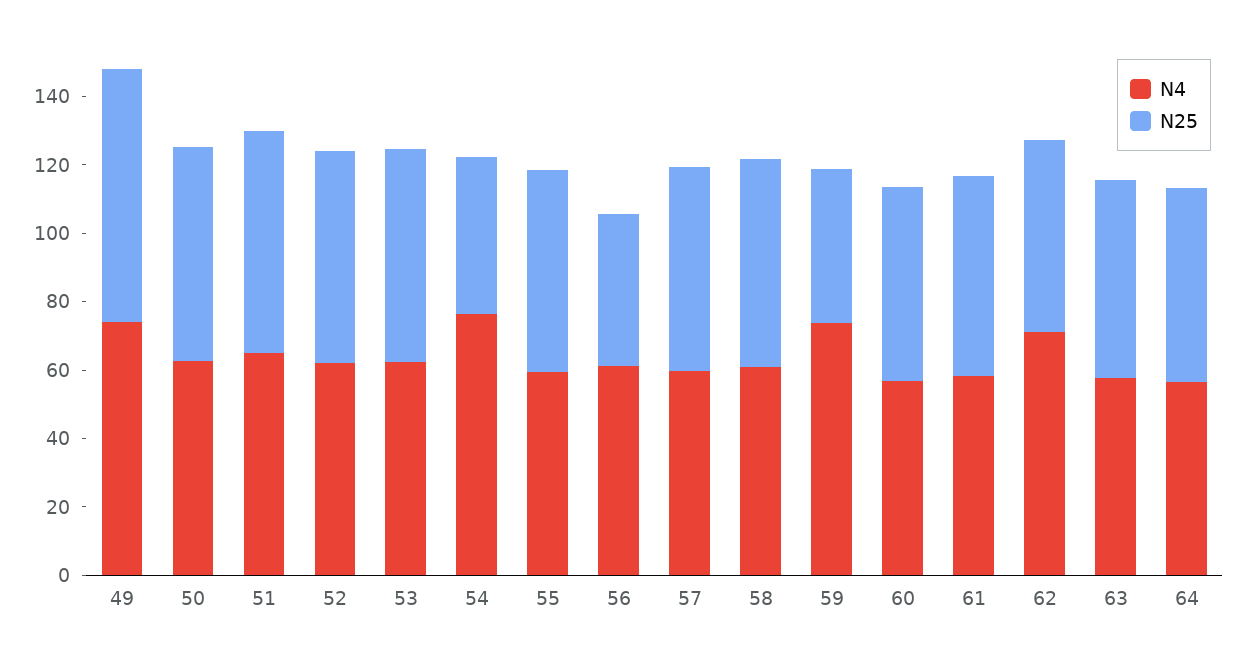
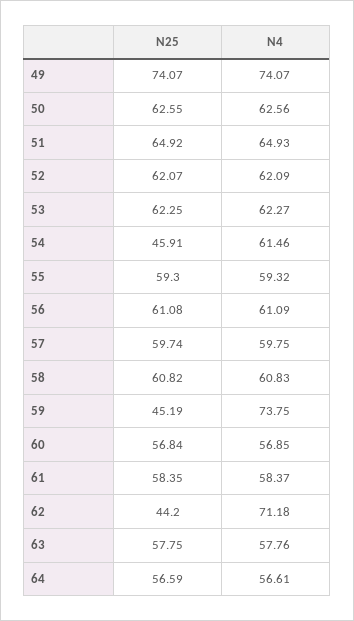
N4, 54: 75 -> 61.46
N25, 56: 45 -> 61.08
N25, 62: 55 -> 44.2

